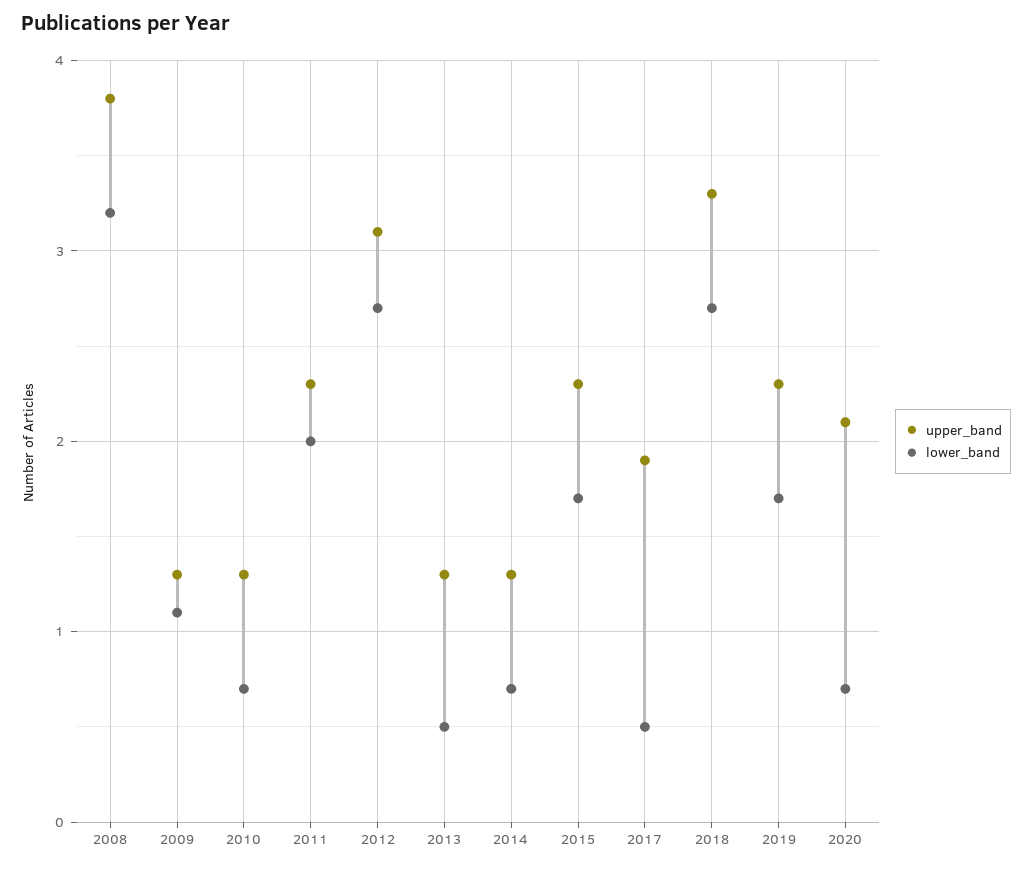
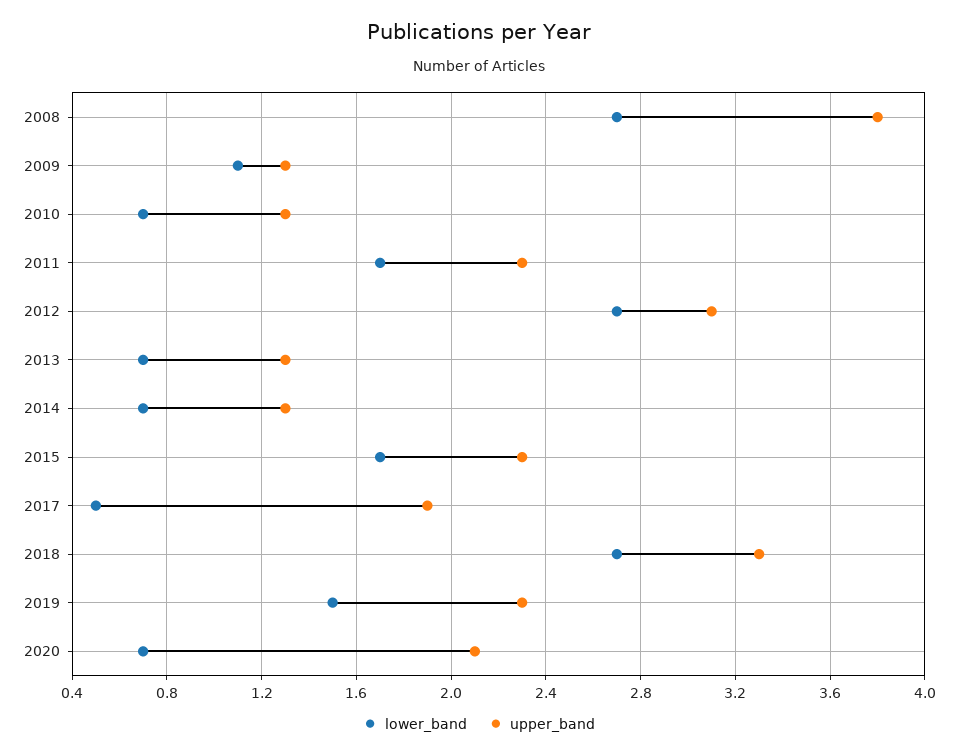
lower_band, 2008: 3.2 -> 2.7
lower_band, 2011: 2 -> 1.7
lower_band, 2013: 0.5 -> 0.7
lower_band, 2019: 1.7 -> 1.5

